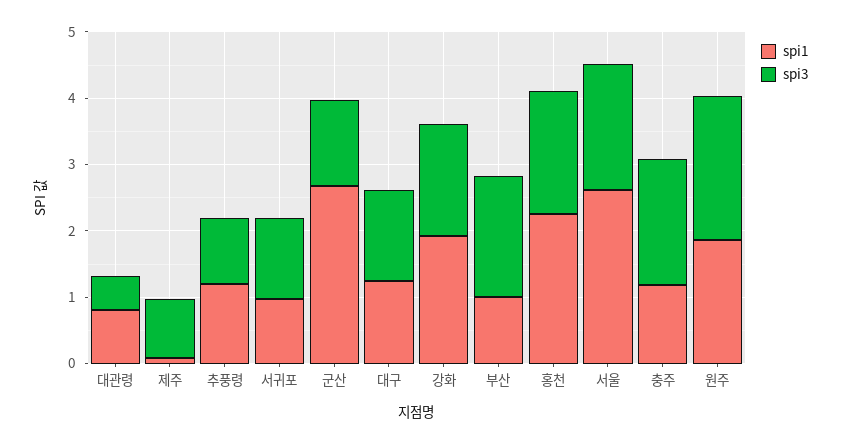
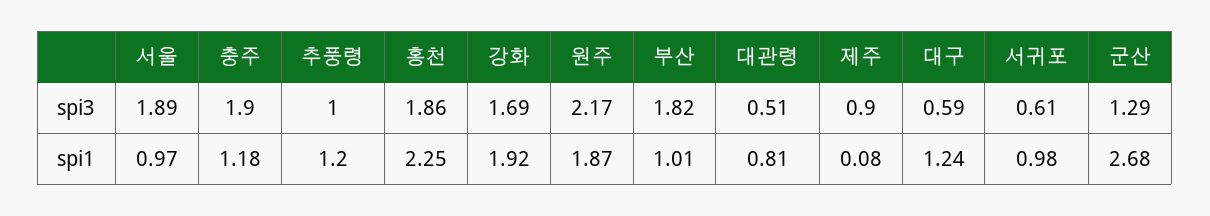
spi3, 서귀포: 1.2 -> 0.61
spi3, 대구: 1.4 -> 0.59
spi1, 서울: 2.6 -> 0.97

